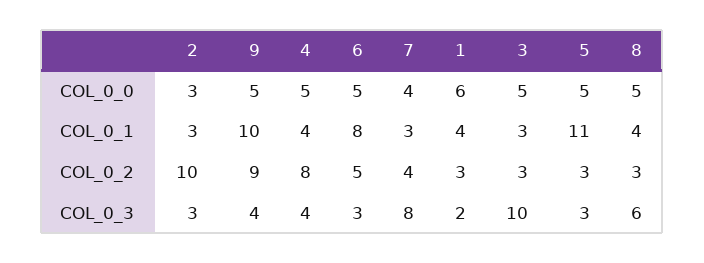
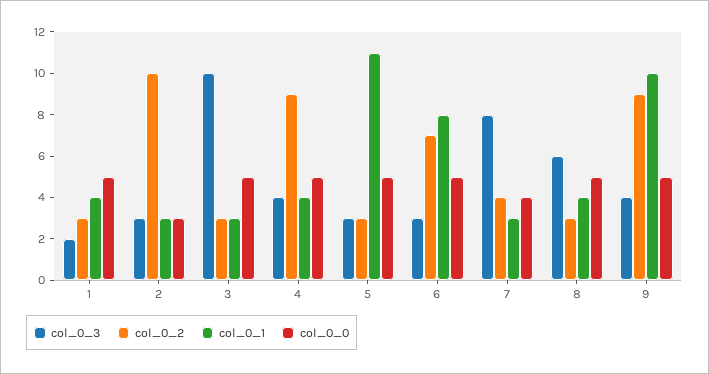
COL_0_0, 1: 6 -> 5
COL_0_2, 4: 8 -> 9
COL_0_2, 6: 5 -> 7

